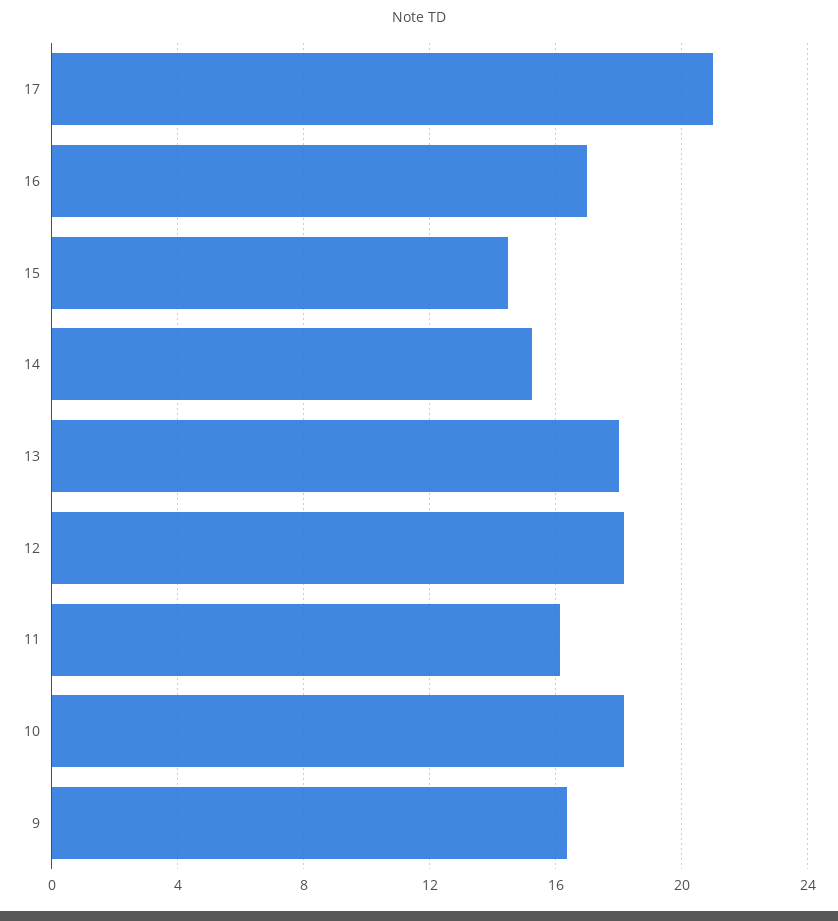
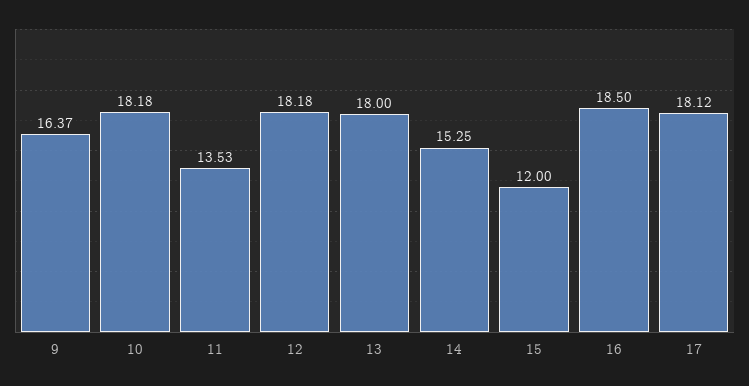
17: 21 -> 18.12
16: 17 -> 18.5
15: 14.5 -> 12
11: 16 -> 13.53

